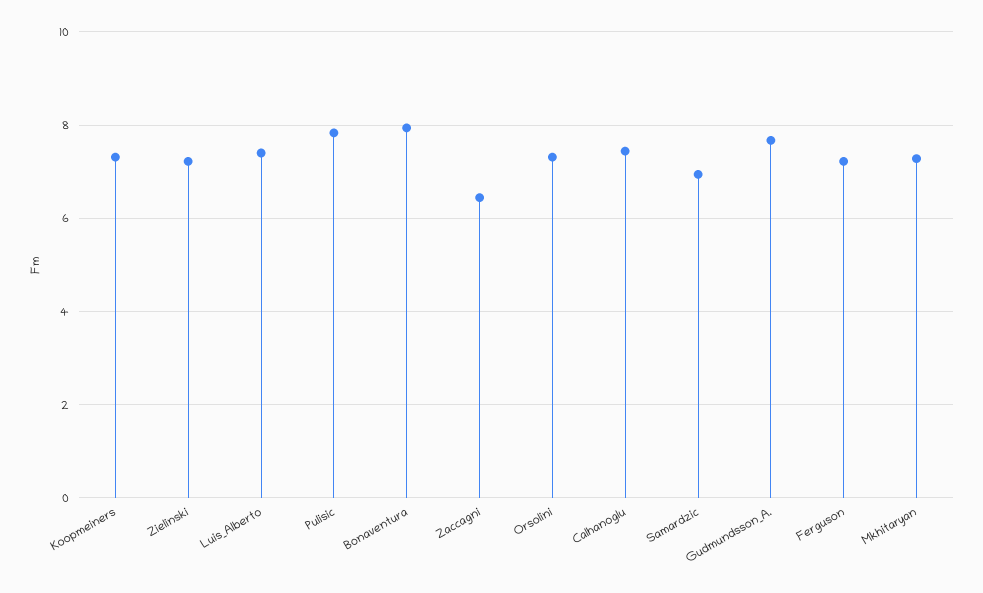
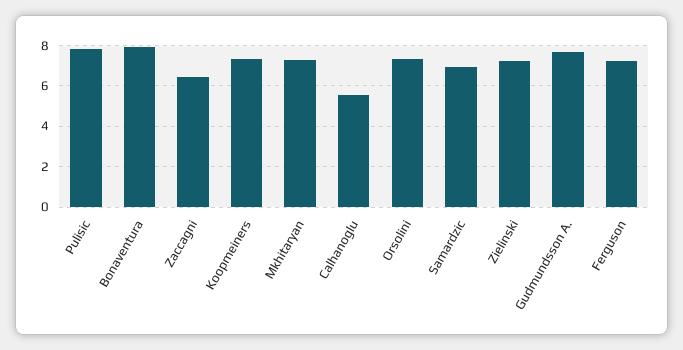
Luis_Alberto: 7.4 -> none
Calhanoglu: 7.4 -> 5.5

